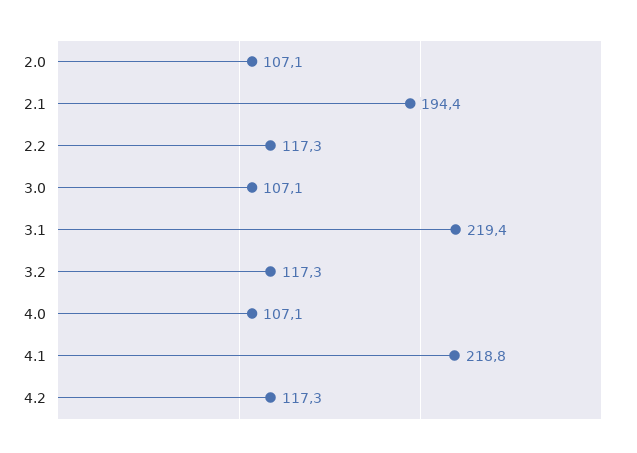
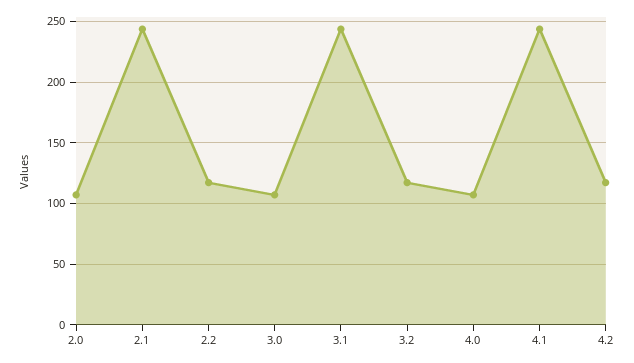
2.1: 194.4 -> 245
3.1: 219.4 -> 245
4.1: 218.8 -> 245

